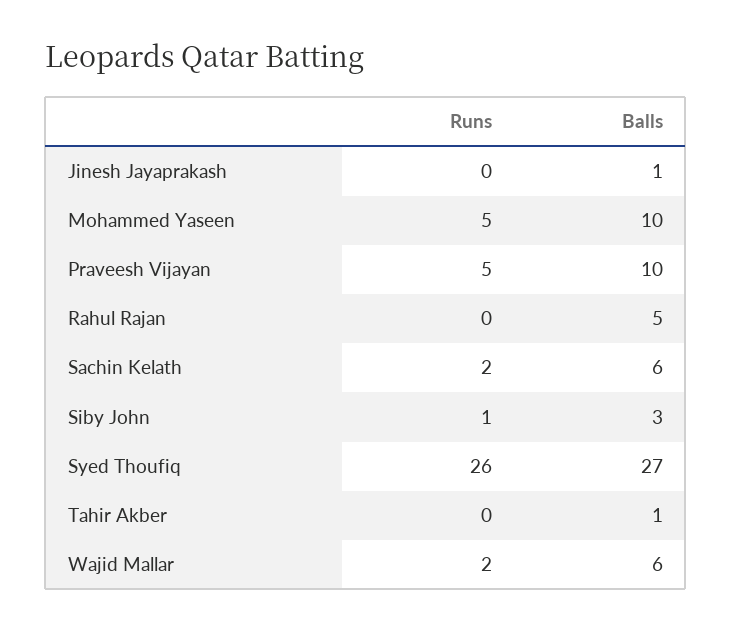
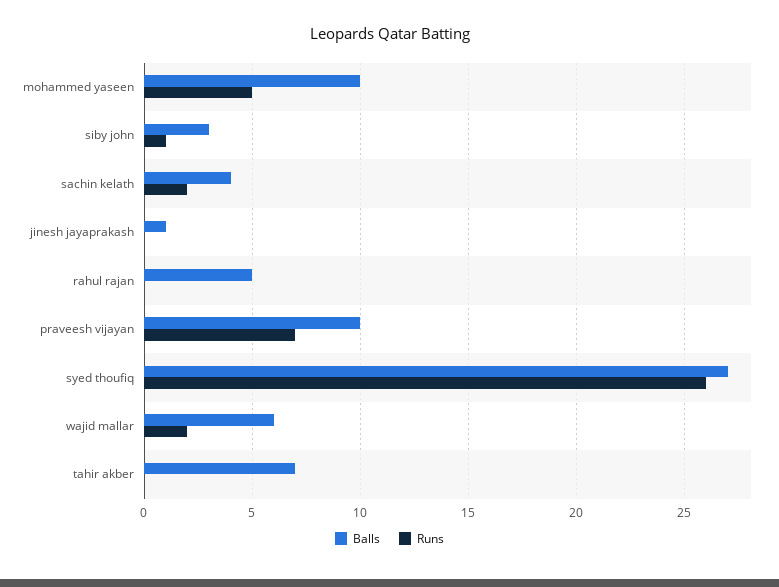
Runs, Praveesh Vijayan: 5 -> 7
Balls, Sachin Kelath: 6 -> 4
Balls, Tahir Akber: 1 -> 7

